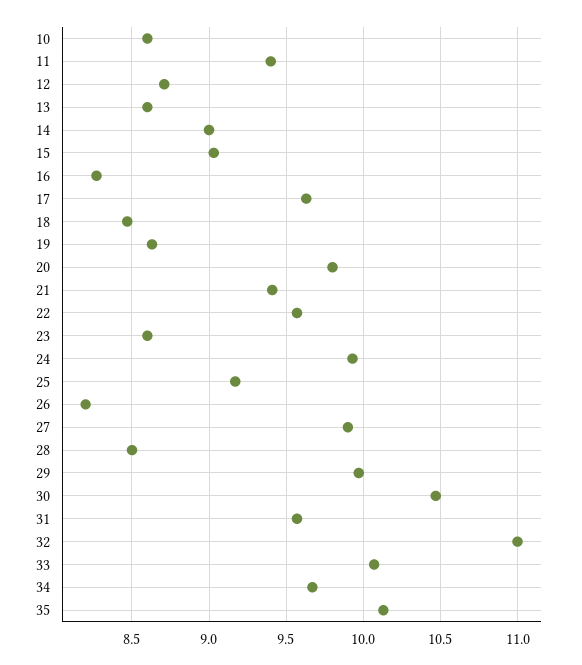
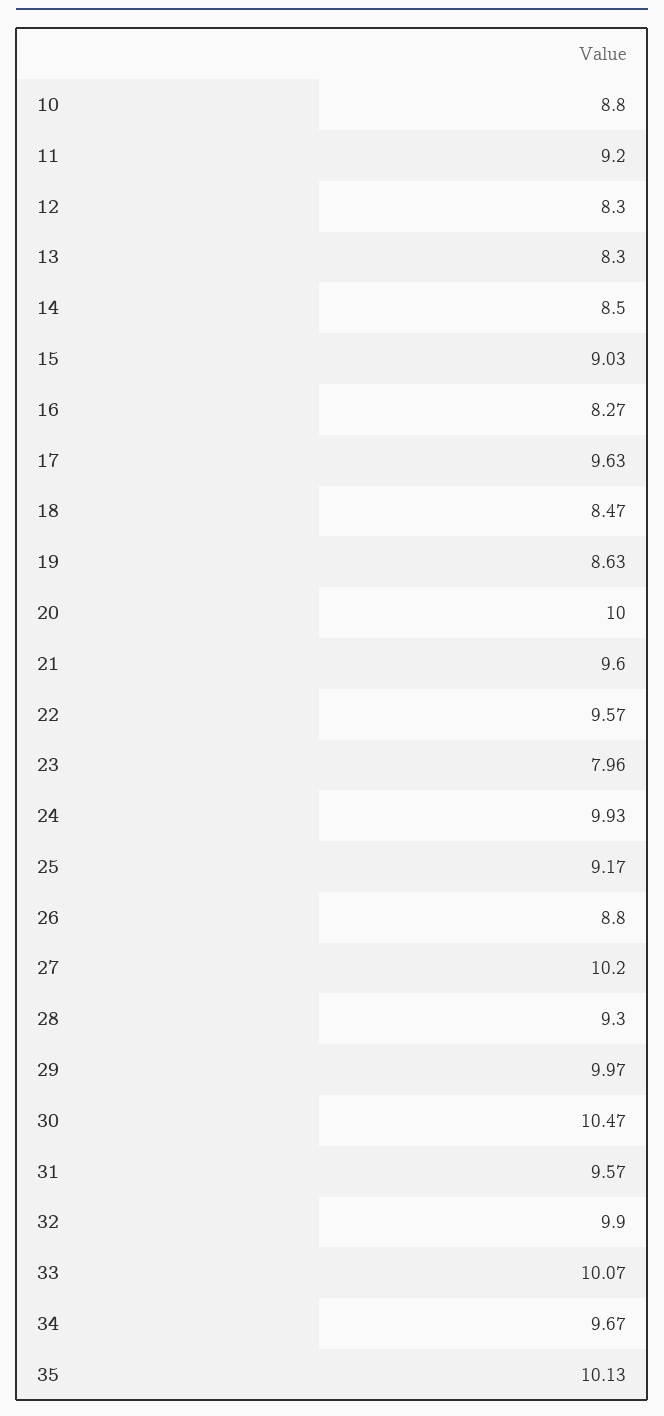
10: 8.6 -> 8.8
11: 9.4 -> 9.2
12: 8.7 -> 8.3
13: 8.6 -> 8.3
14: 9 -> 8.5
20: 9.8 -> 10
21: 9.4 -> 9.6
23: 8.6 -> 7.96
26: 8.2 -> 8.8
27: 9.9 -> 10.2
28: 8.5 -> 9.3
32: 11 -> 9.9

